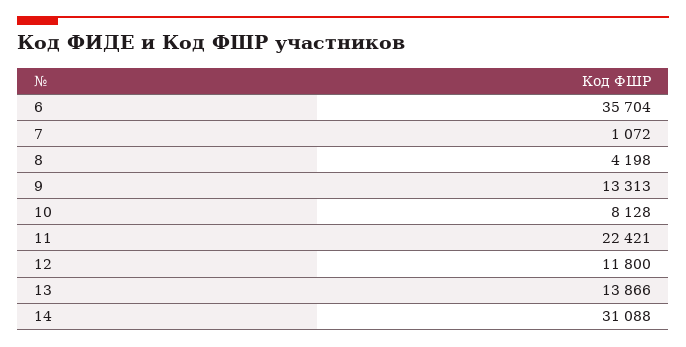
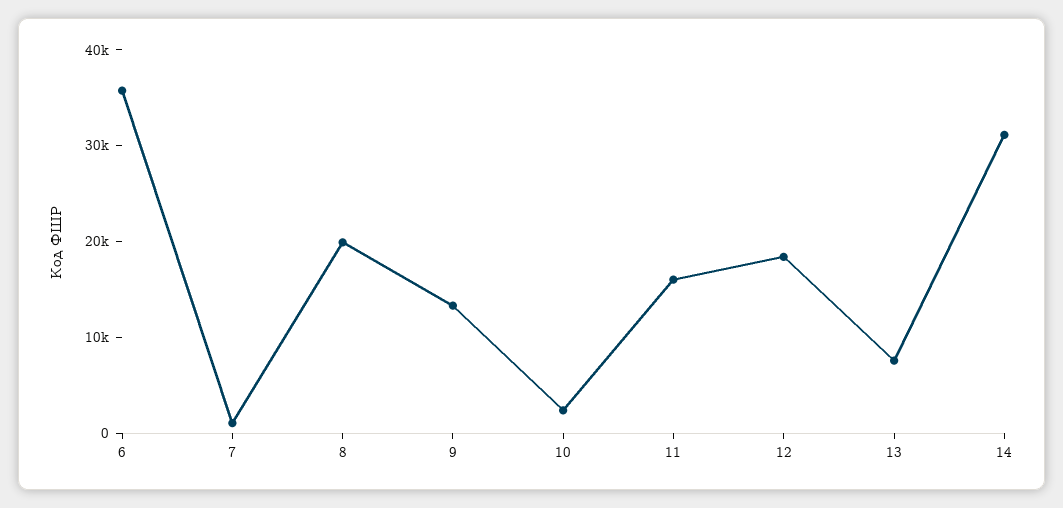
8: 4198 -> 20000
10: 8128 -> 2000
11: 22421 -> 16000
12: 11800 -> 18000
13: 13866 -> 8000

